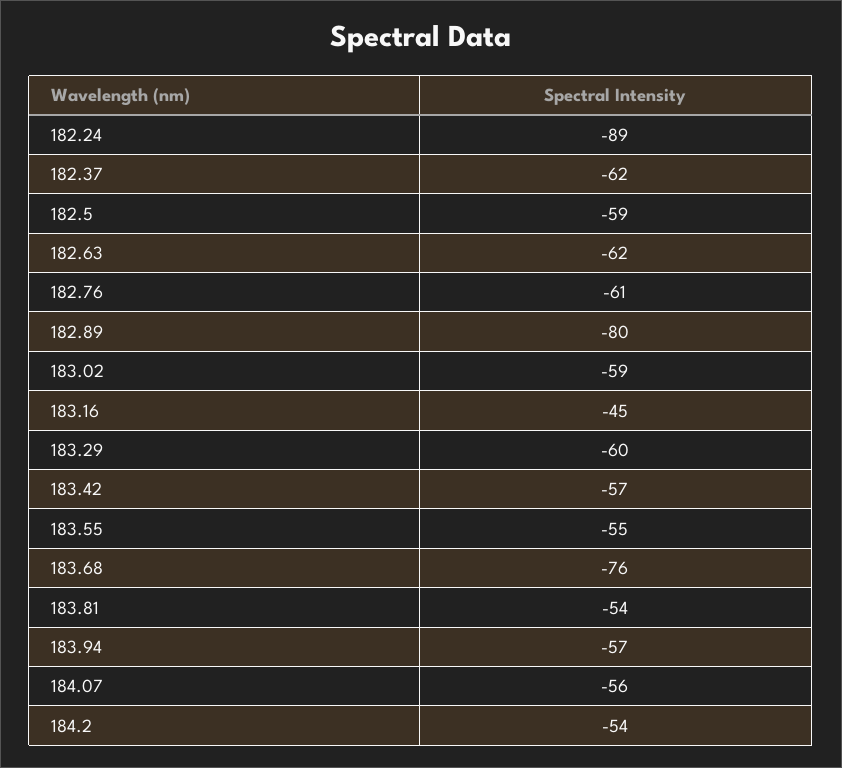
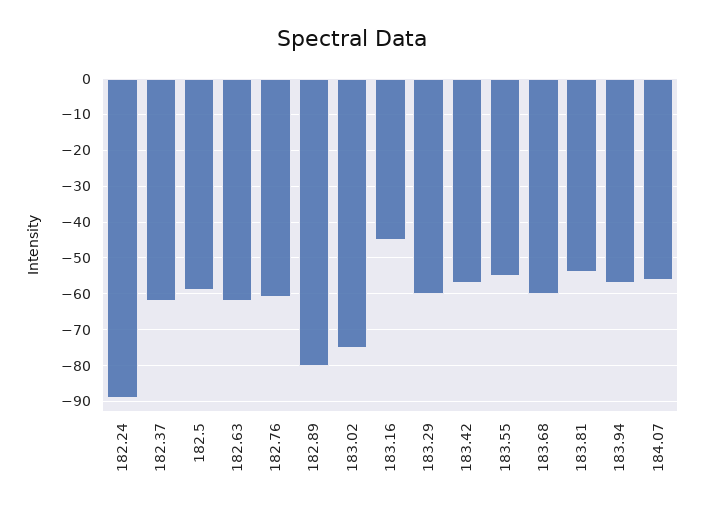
183.02: -59 -> -75
183.68: -76 -> -60
184.2: -54 -> none

